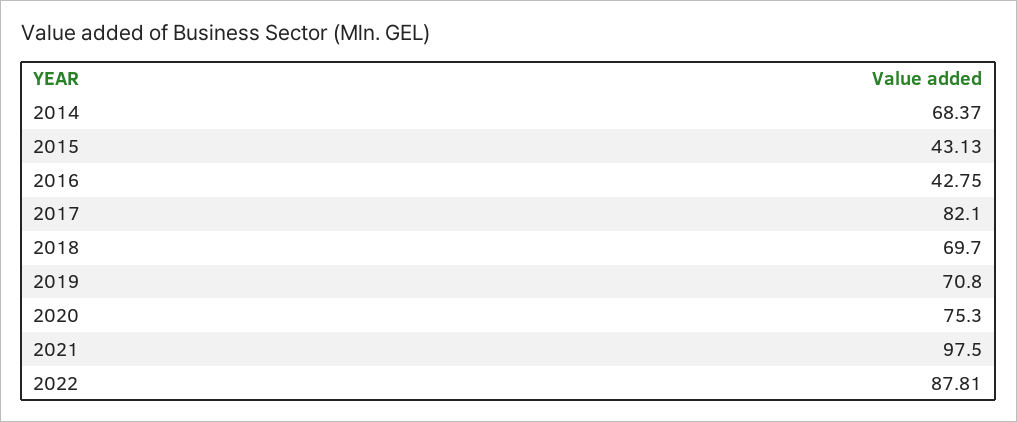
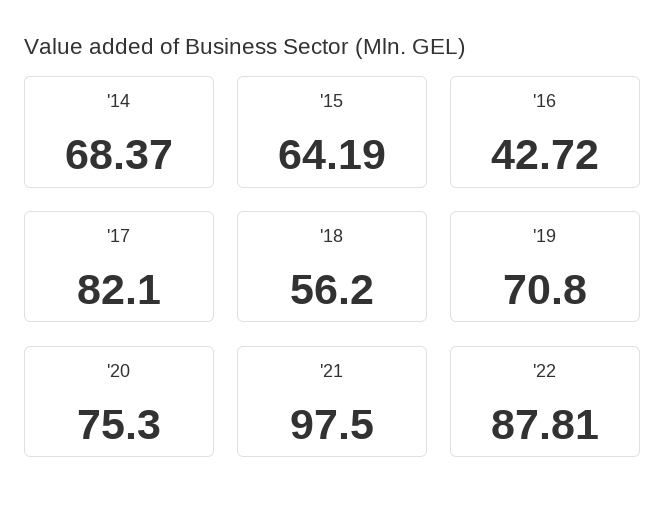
2015: 43.13 -> 64.19
2016: 42.75 -> 42.72
2018: 69.7 -> 56.2

